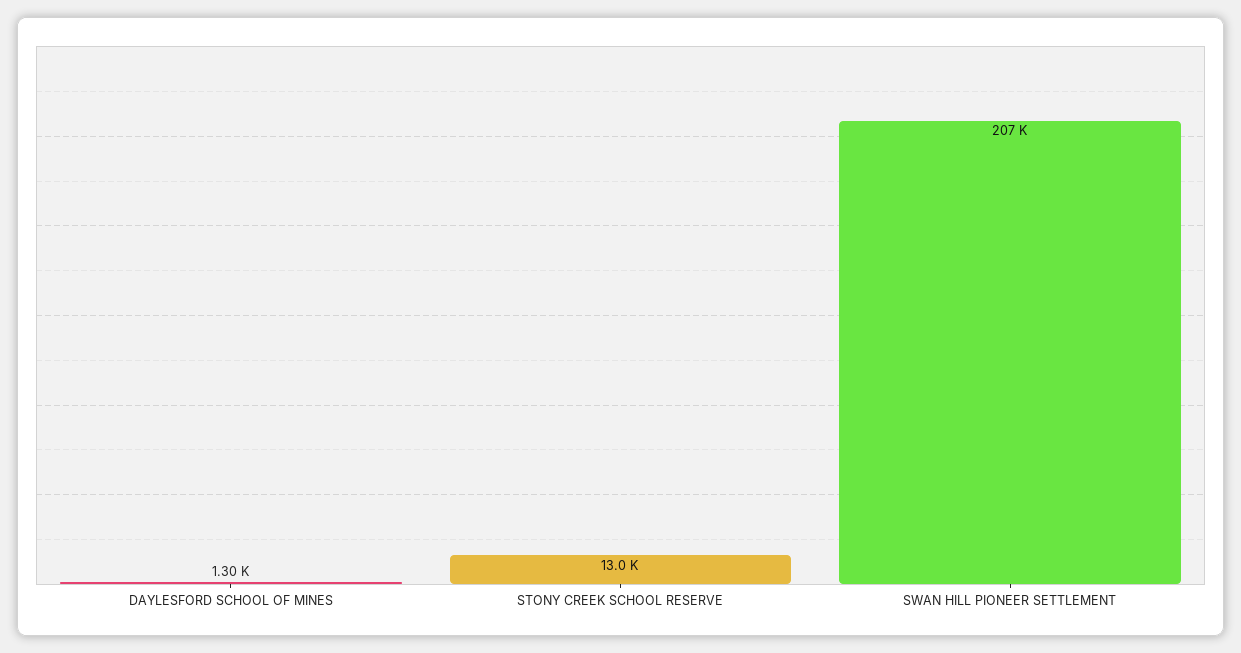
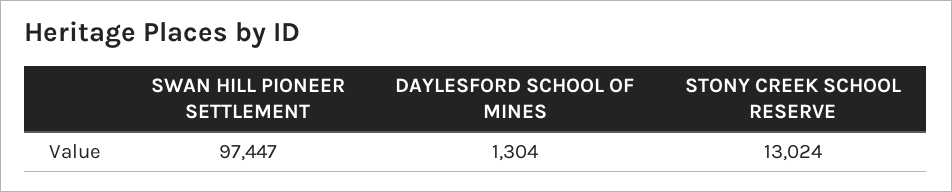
SWAN HILL PIONEER SETTLEMENT: 207000 -> 97447

